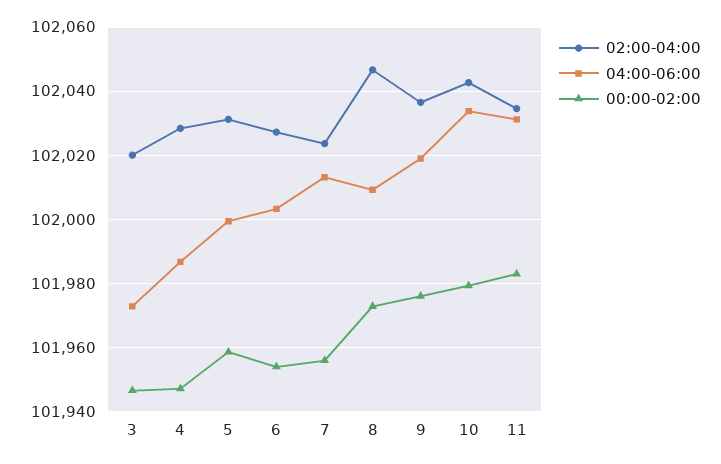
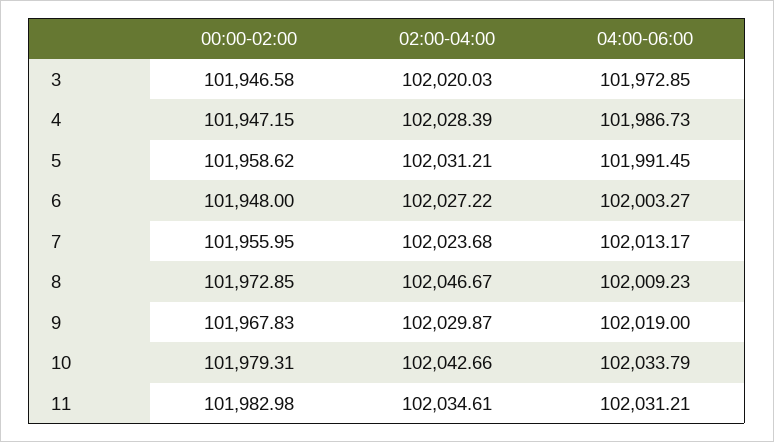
04:00-06:00, 5: 102000 -> 101991.45
00:00-02:00, 6: 101954 -> 101948
02:00-04:00, 9: 102036 -> 102029.87
00:00-02:00, 9: 101976 -> 101967.83

